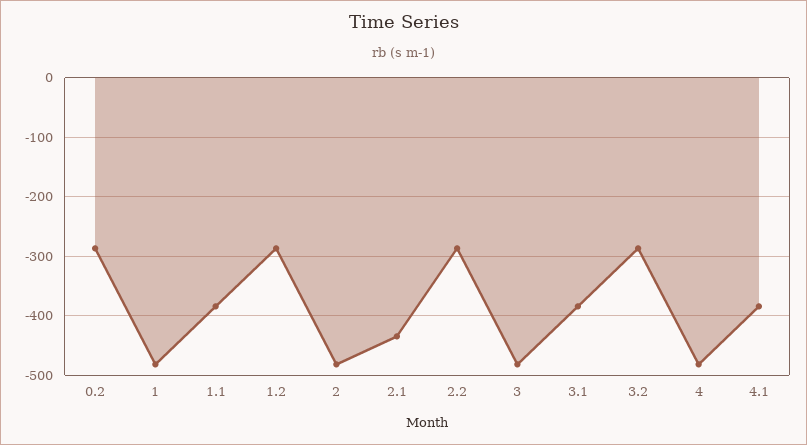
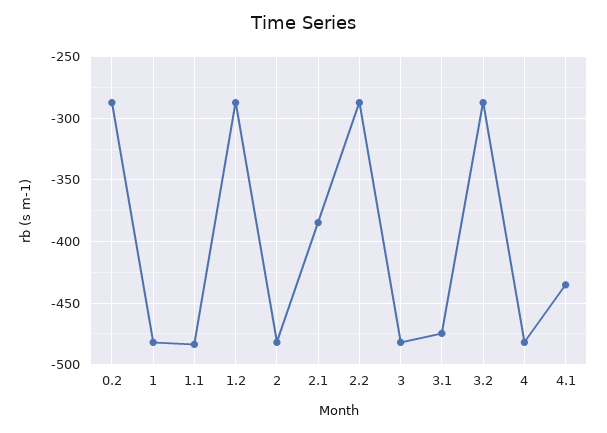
1.1: -380 -> -485
2.1: -440 -> -385
3.1: -380 -> -475
4.1: -380 -> -435

